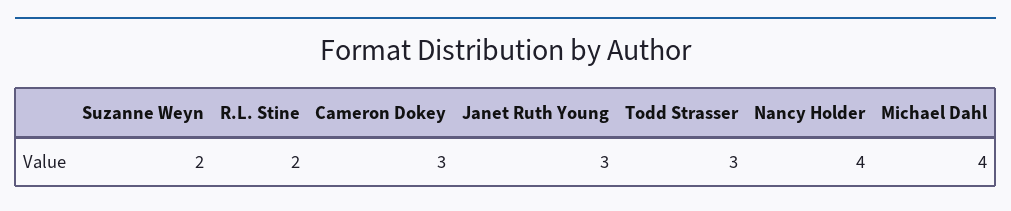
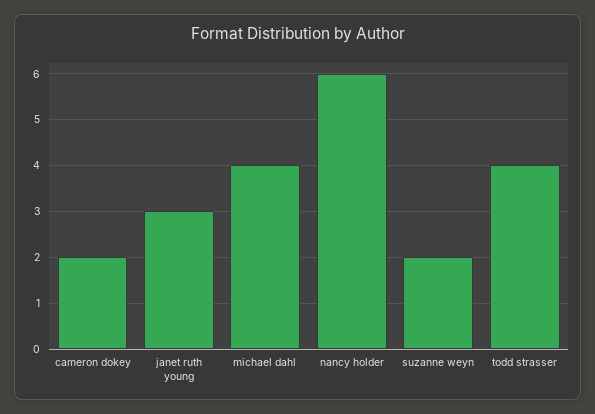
R.L. Stine: 2 -> none
Cameron Dokey: 3 -> 2
Todd Strasser: 3 -> 4
Nancy Holder: 4 -> 6

